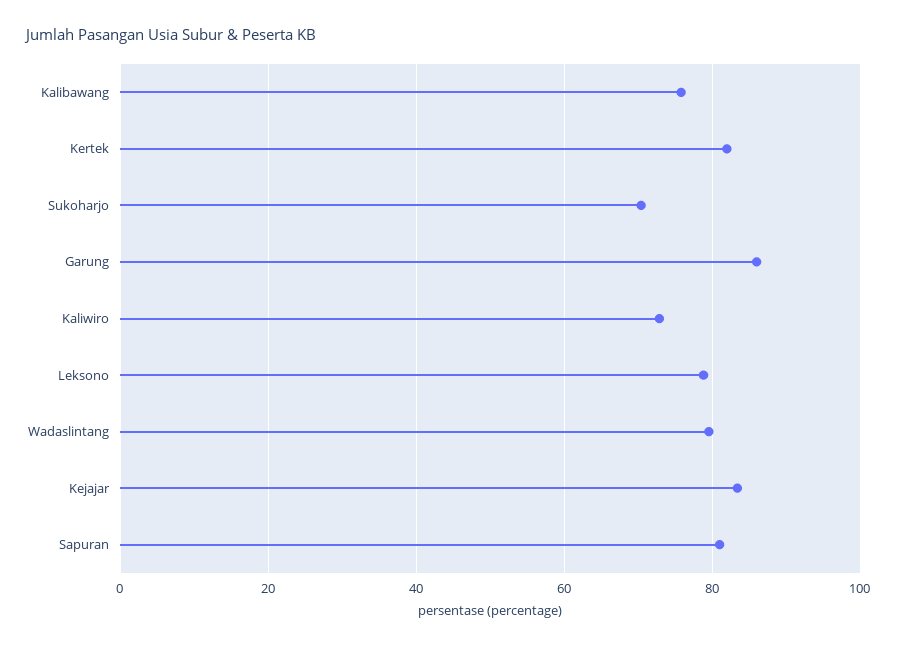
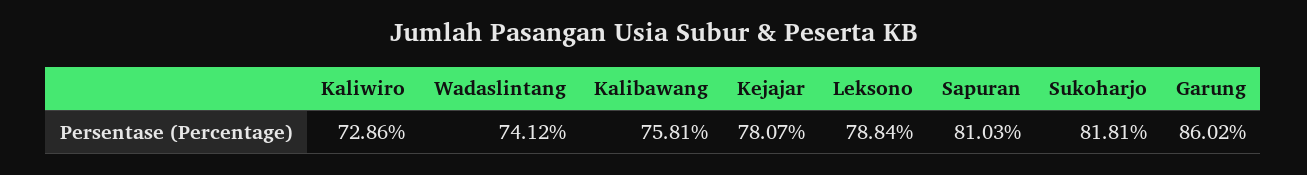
Kertek: 82 -> none
Sukoharjo: 70 -> 81.81
Wadaslintang: 80 -> 74.12
Kejajar: 84 -> 78.07

